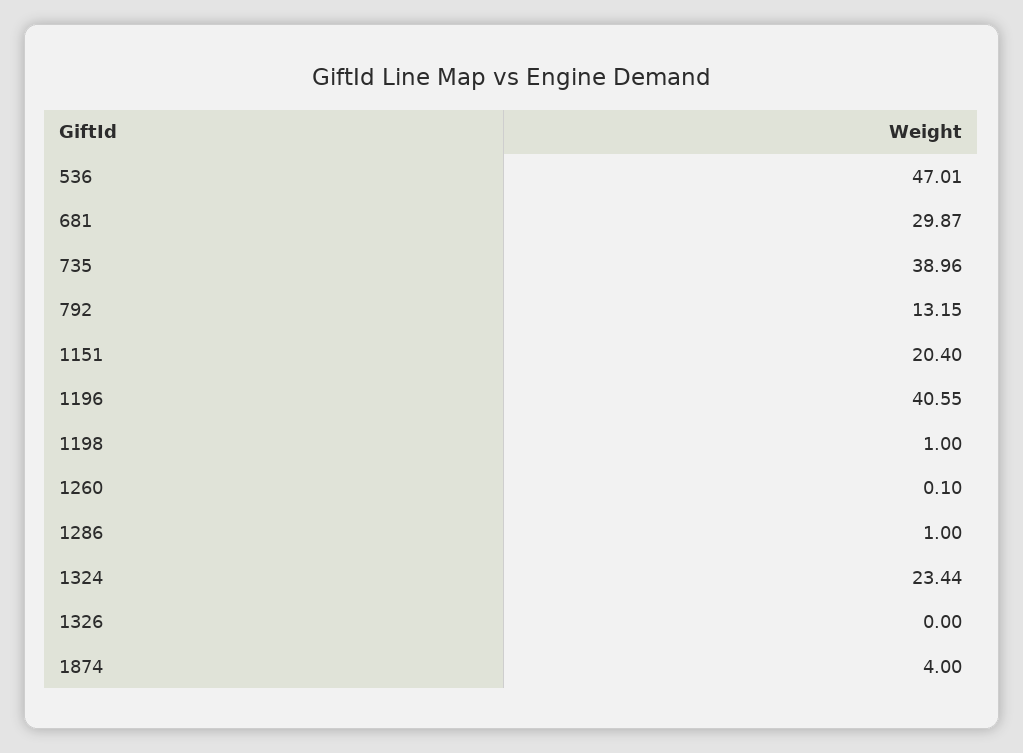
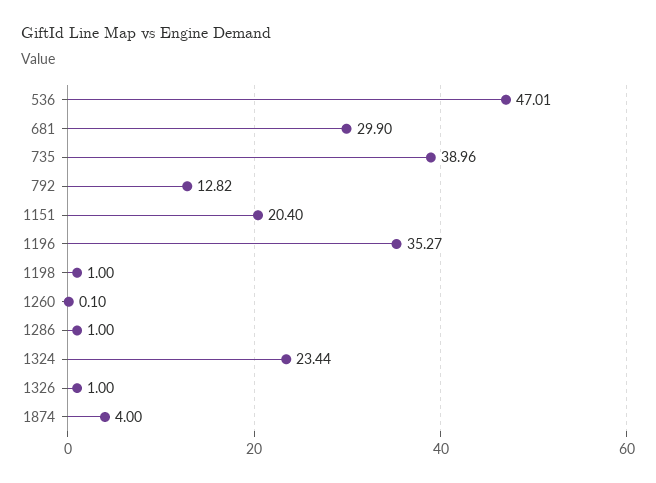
681: 29.87 -> 29.9
792: 13.15 -> 12.82
1196: 40.55 -> 35.27
1326: 0 -> 1

